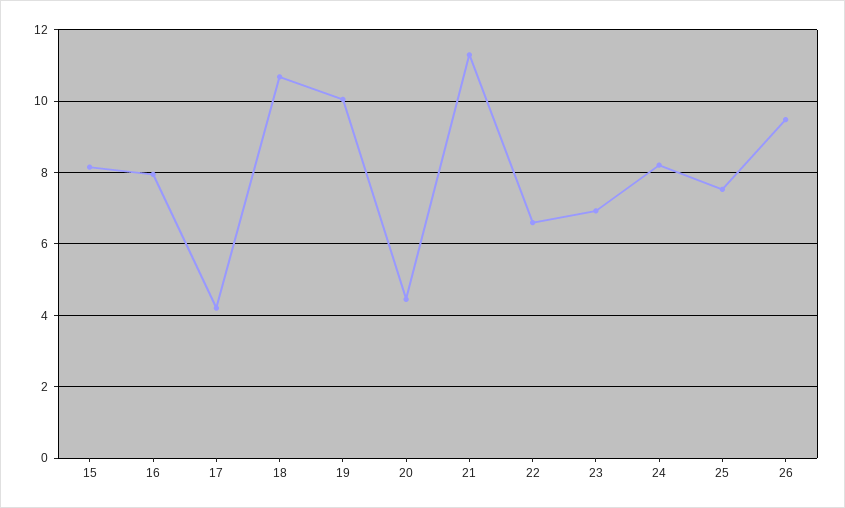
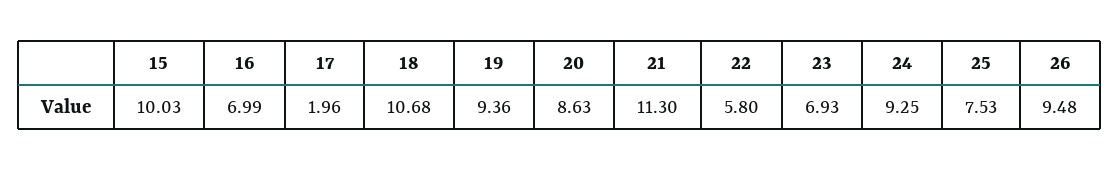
15: 8.2 -> 10.03
16: 8 -> 6.99
17: 4.2 -> 1.96
19: 10 -> 9.36
20: 4.4 -> 8.63
22: 6.6 -> 5.8
24: 8.2 -> 9.25

